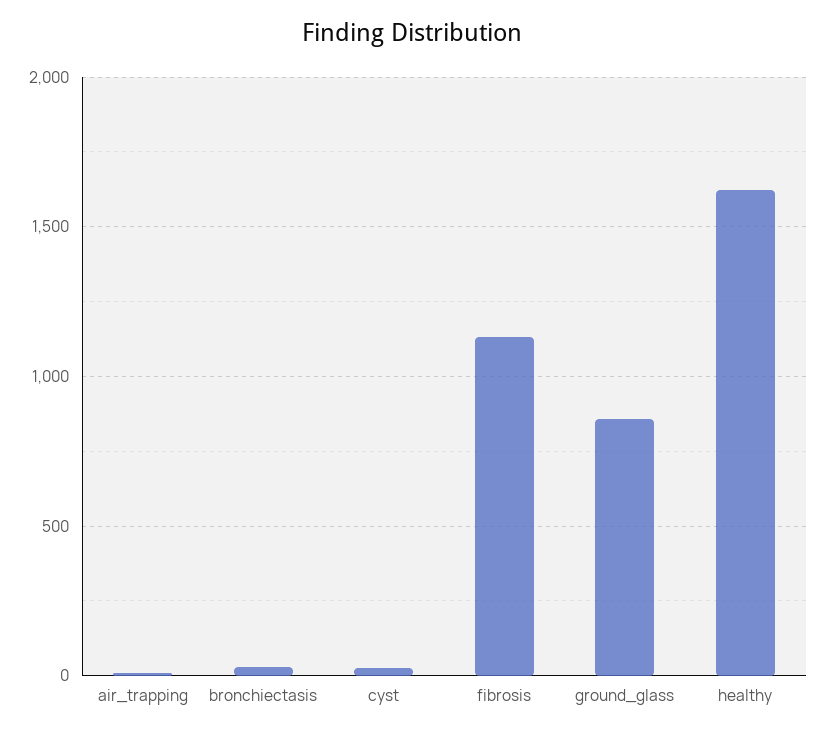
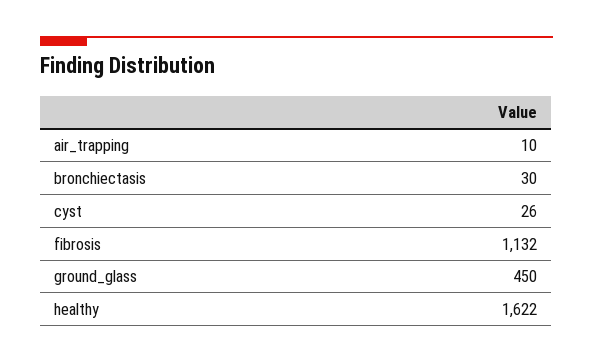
ground_glass: 850 -> 450

